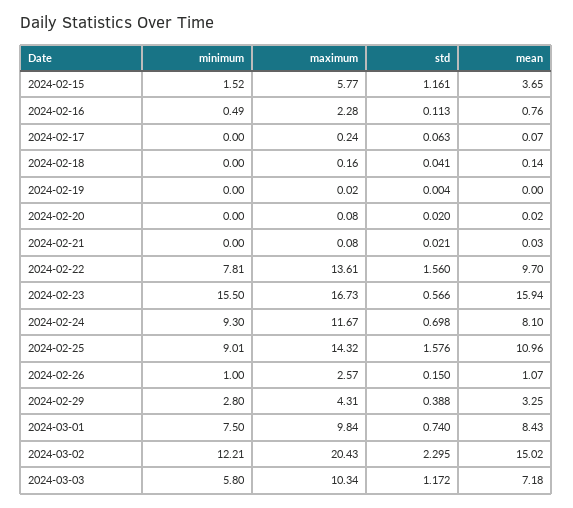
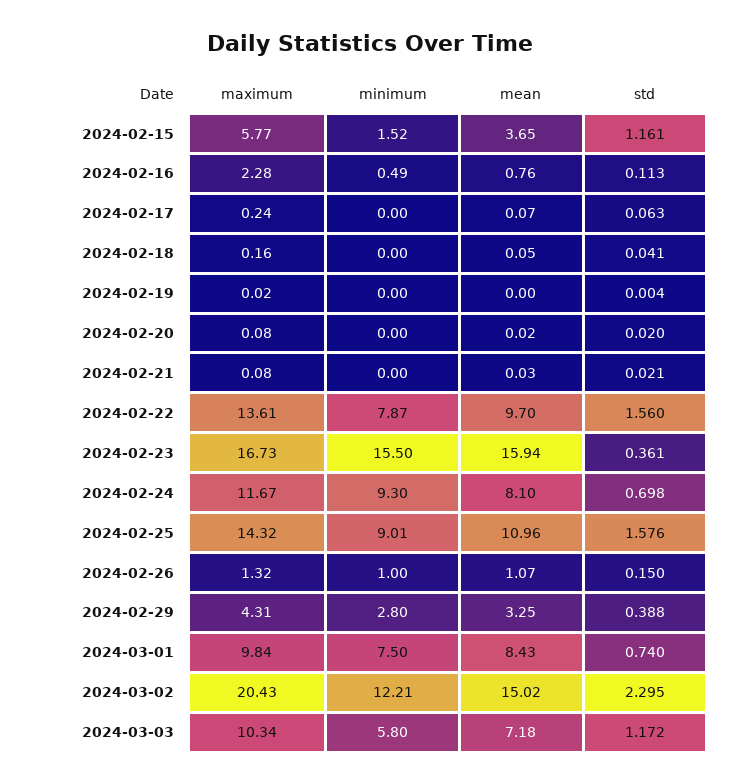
mean, 2024-02-18: 0.14 -> 0.05
minimum, 2024-02-22: 7.81 -> 7.87
std, 2024-02-23: 0.566 -> 0.361
maximum, 2024-02-26: 2.57 -> 1.32

